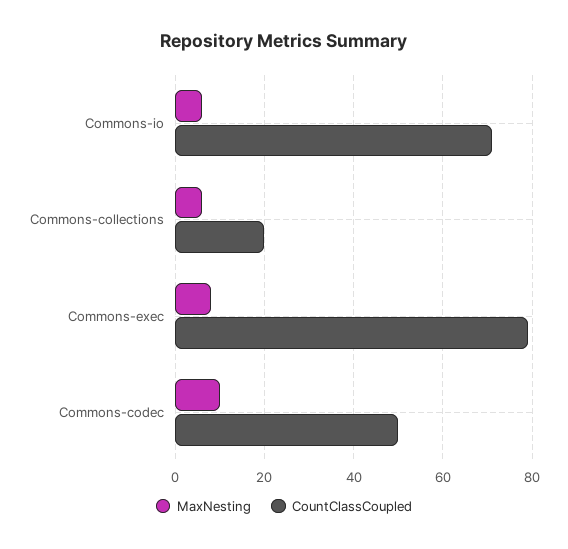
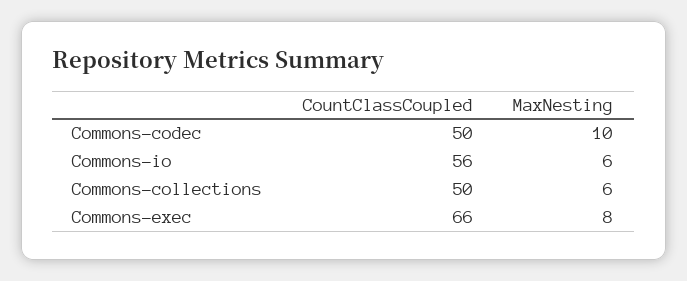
CountClassCoupled, Commons-io: 70 -> 56
CountClassCoupled, Commons-collections: 20 -> 50
CountClassCoupled, Commons-exec: 80 -> 66

